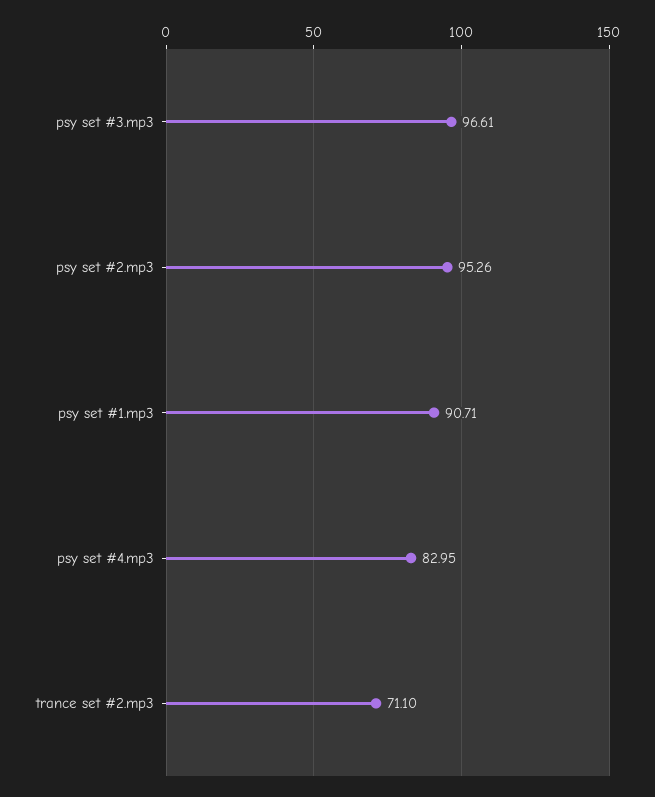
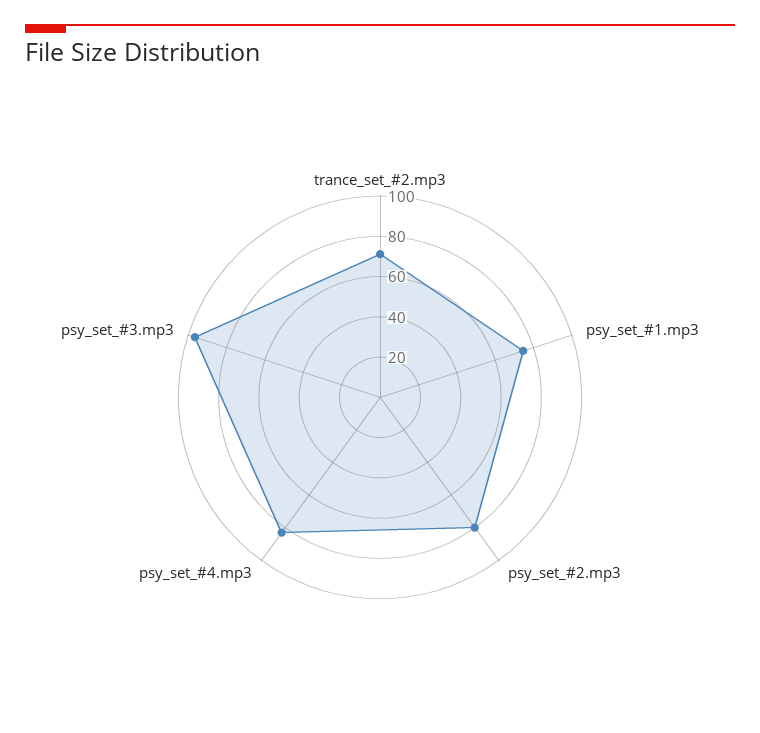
psy set #2.mp3: 95.26 -> 80
psy set #1.mp3: 90.71 -> 75

